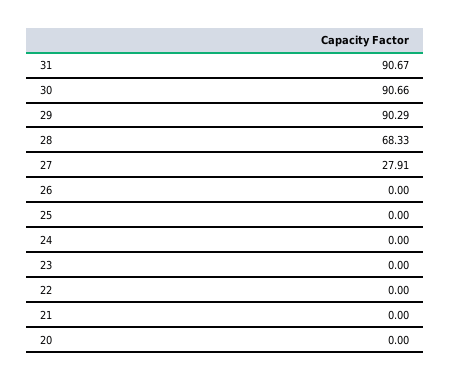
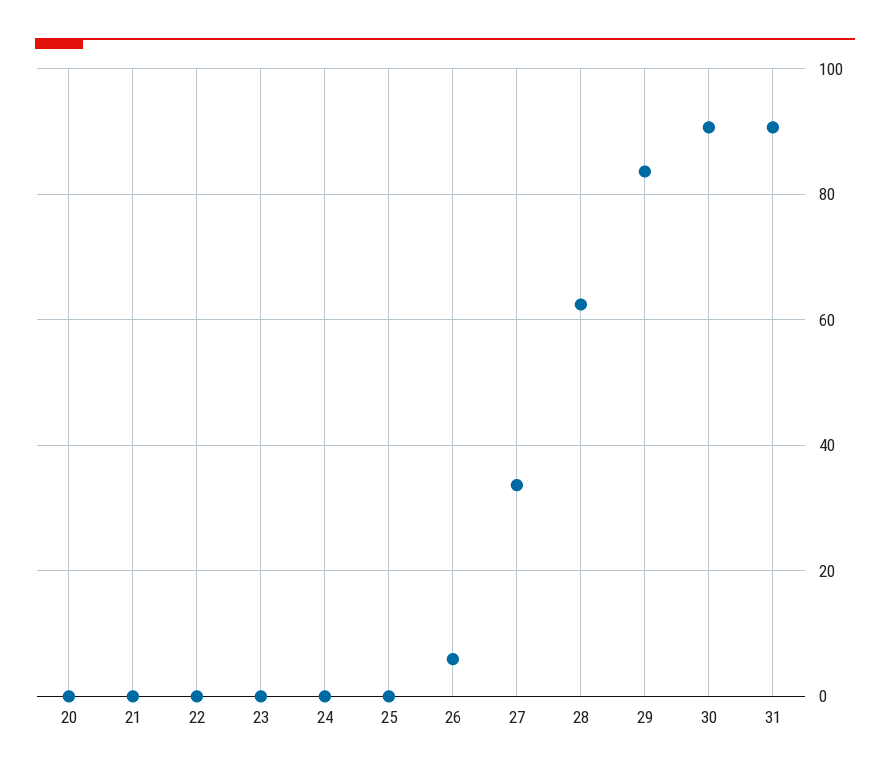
29: 90.29 -> 84
28: 68.33 -> 62
27: 27.91 -> 34
26: 0 -> 6

